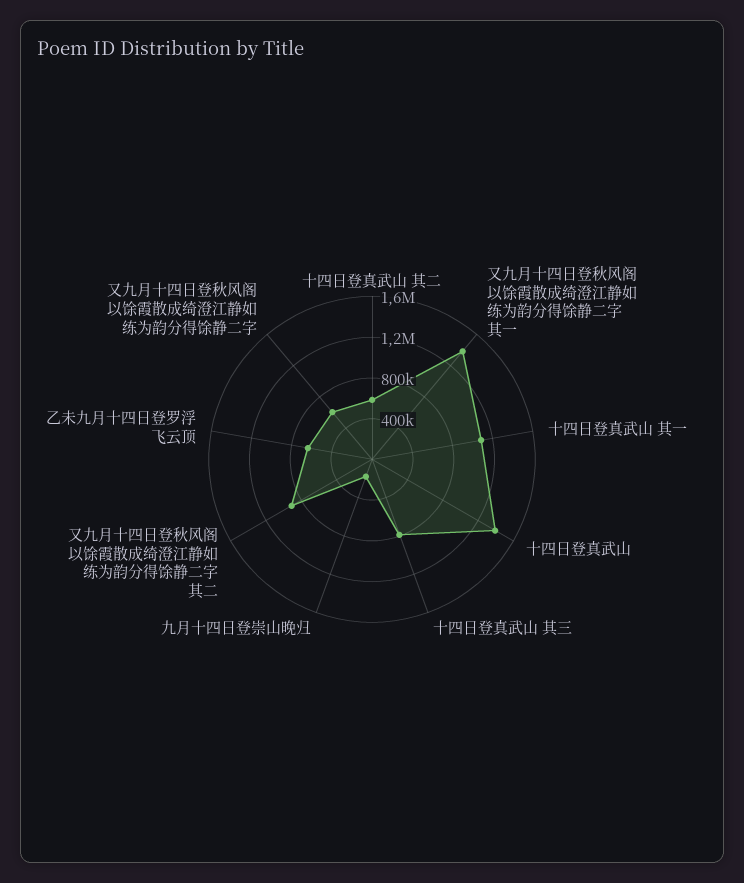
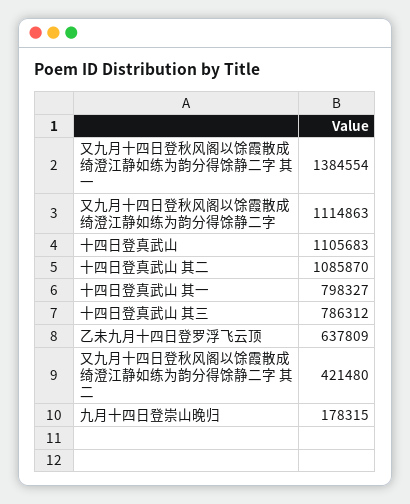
十四日登真武山 其二: 600000 -> 1085870
十四日登真武山 其一: 1100000 -> 798327
十四日登真武山: 1400000 -> 1105683
又九月十四日登秋风阁以馀霞散成绮澄江静如练为韵分得馀静二字 其二: 900000 -> 421480
又九月十四日登秋风阁以馀霞散成绮澄江静如练为韵分得馀静二字: 600000 -> 1114863

